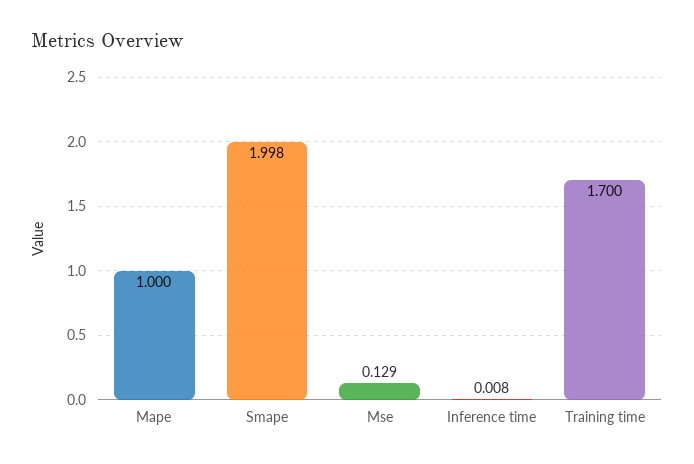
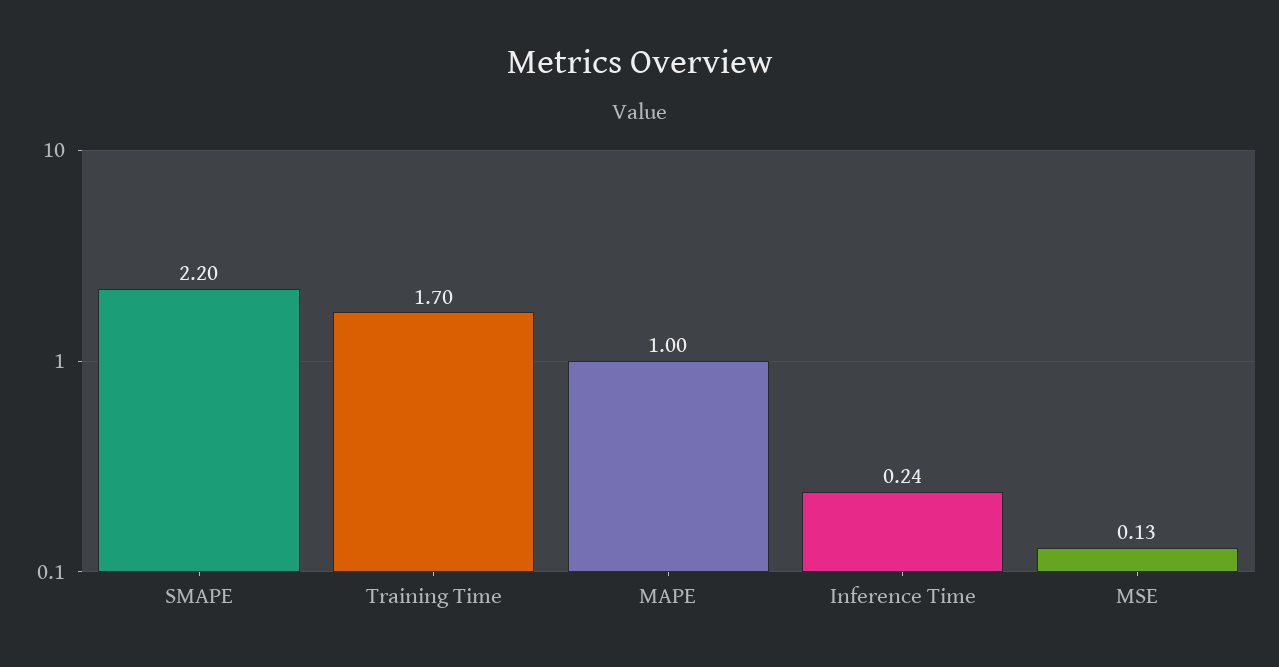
Smape: 1.998 -> 2.2
Inference time: 0.008 -> 0.24

